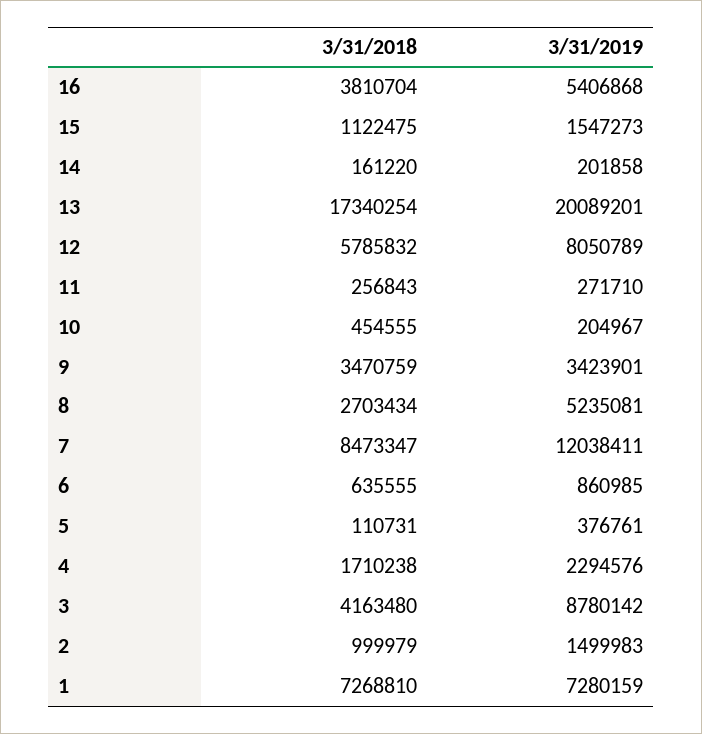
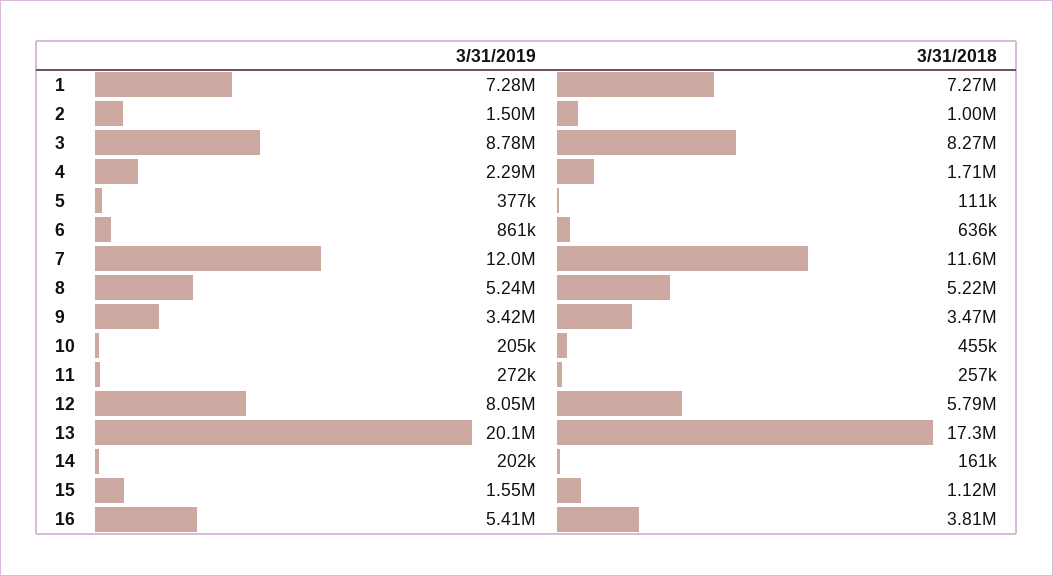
3/31/2018, 8: 2703434 -> 5220000
3/31/2018, 7: 8473347 -> 11600000
3/31/2018, 3: 4163480 -> 8270000

